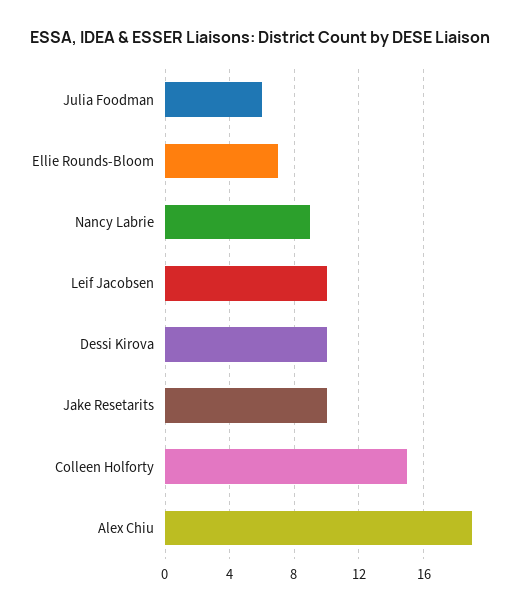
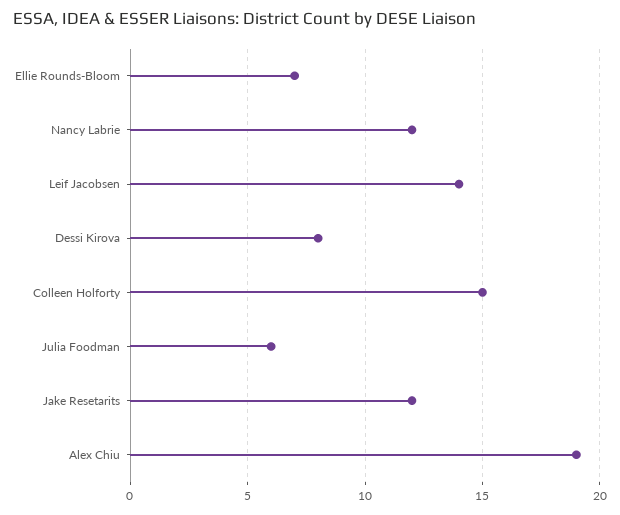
Nancy Labrie: 9 -> 12
Leif Jacobsen: 10 -> 14
Dessi Kirova: 10 -> 8
Jake Resetarits: 10 -> 12

